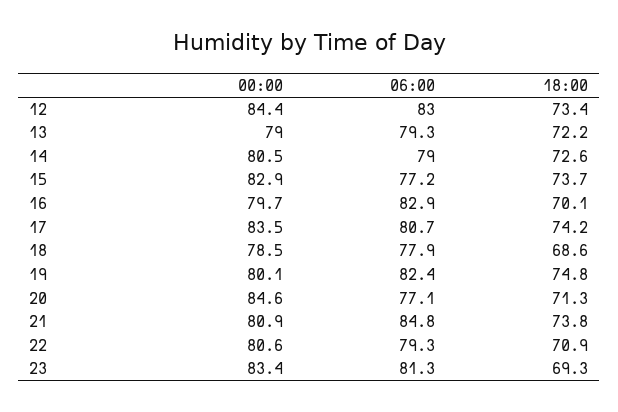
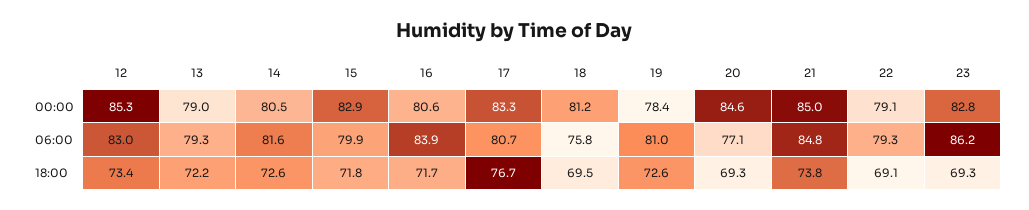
00:00, 12: 84.4 -> 85.3
06:00, 14: 79 -> 81.6
06:00, 15: 77.2 -> 79.9
18:00, 15: 73.7 -> 71.8
00:00, 16: 79.7 -> 80.6
06:00, 16: 82.9 -> 83.9
18:00, 16: 70.1 -> 71.7
00:00, 17: 83.5 -> 83.3
18:00, 17: 74.2 -> 76.7
00:00, 18: 78.5 -> 81.2
06:00, 18: 77.9 -> 75.8
18:00, 18: 68.6 -> 69.5
00:00, 19: 80.1 -> 78.4
06:00, 19: 82.4 -> 81
18:00, 19: 74.8 -> 72.6
18:00, 20: 71.3 -> 69.3
00:00, 21: 80.9 -> 85
00:00, 22: 80.6 -> 79.1
18:00, 22: 70.9 -> 69.1
00:00, 23: 83.4 -> 82.8
06:00, 23: 81.3 -> 86.2

